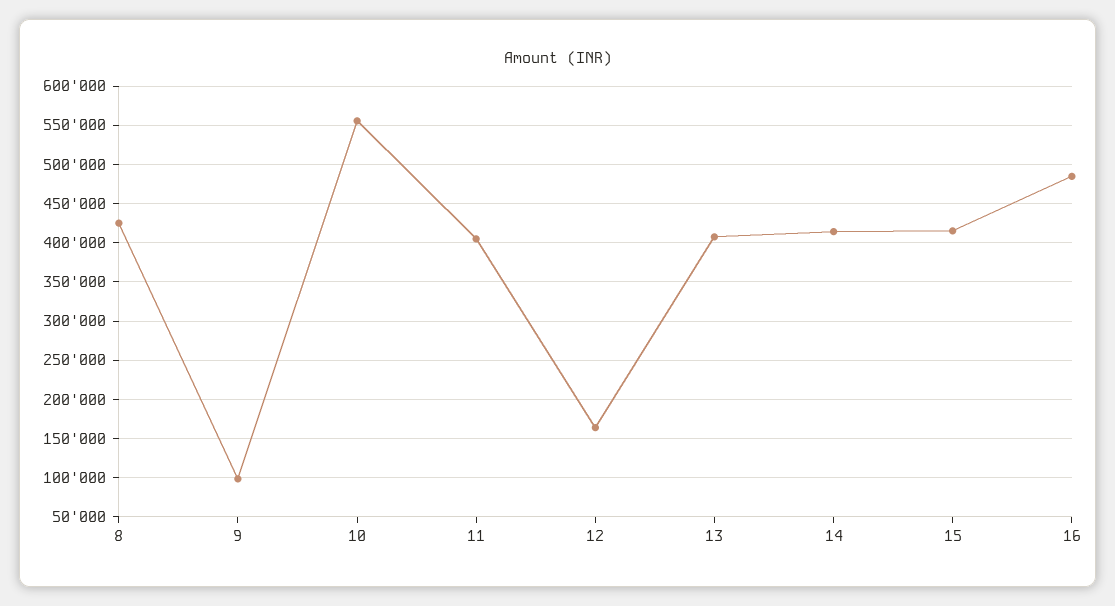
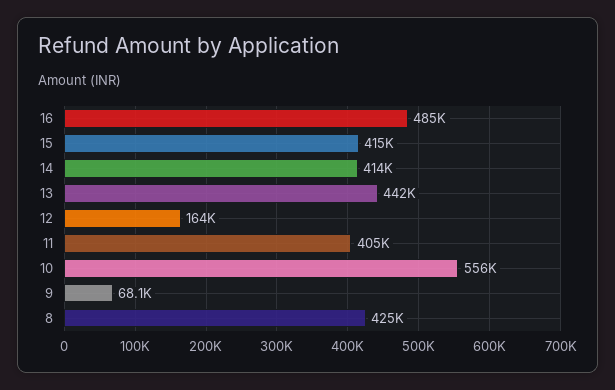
9: 100000 -> 68100
13: 410000 -> 442000

